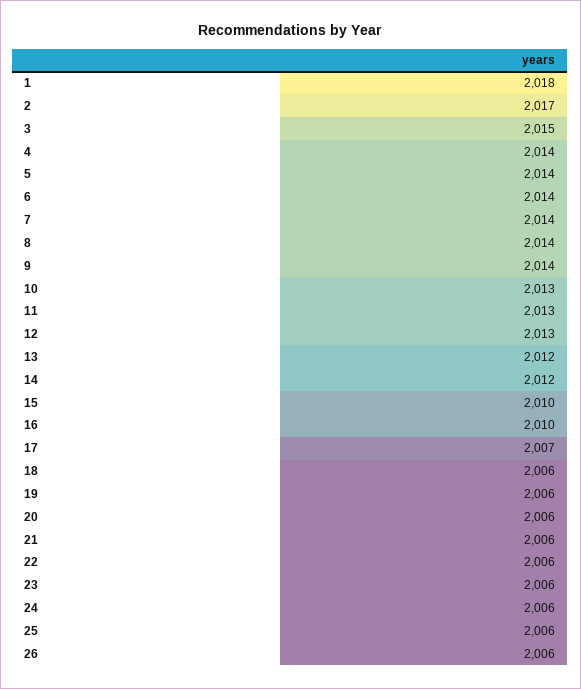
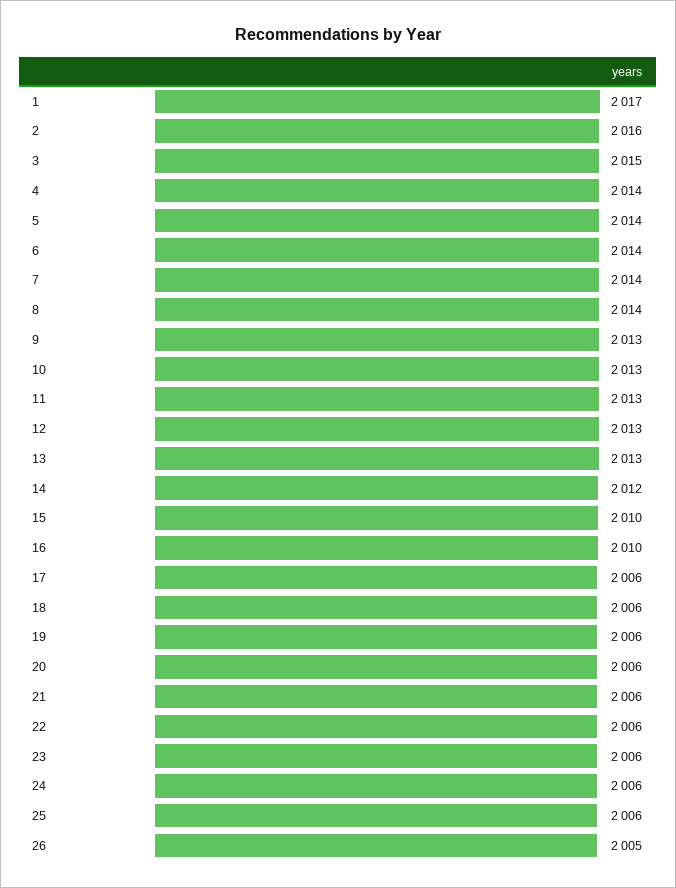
1: 2018 -> 2017
2: 2017 -> 2016
9: 2014 -> 2013
13: 2012 -> 2013
17: 2007 -> 2006
26: 2006 -> 2005

